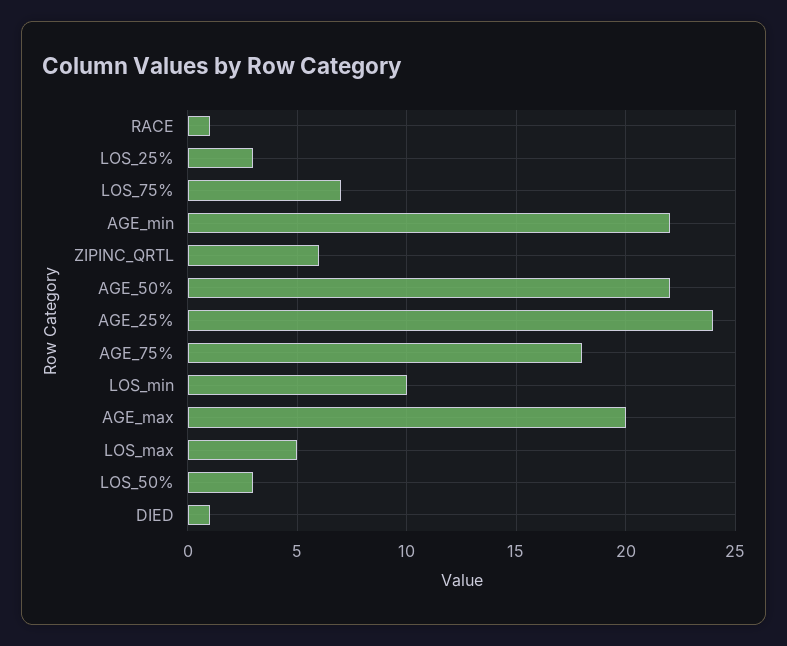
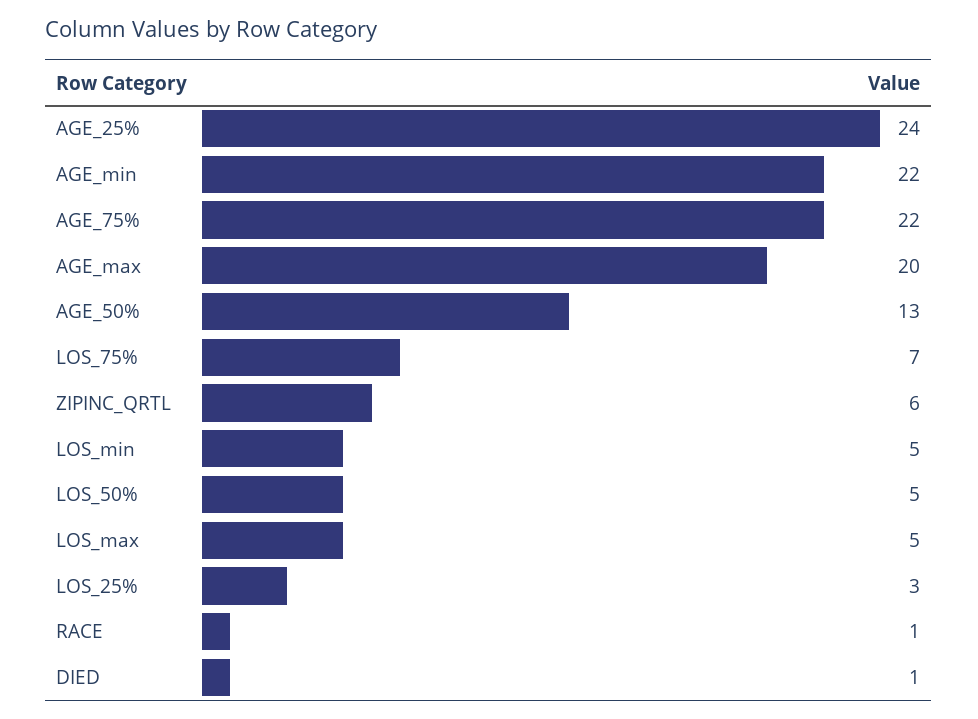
AGE_50%: 22 -> 13
AGE_75%: 18 -> 22
LOS_min: 10 -> 5
LOS_50%: 3 -> 5

